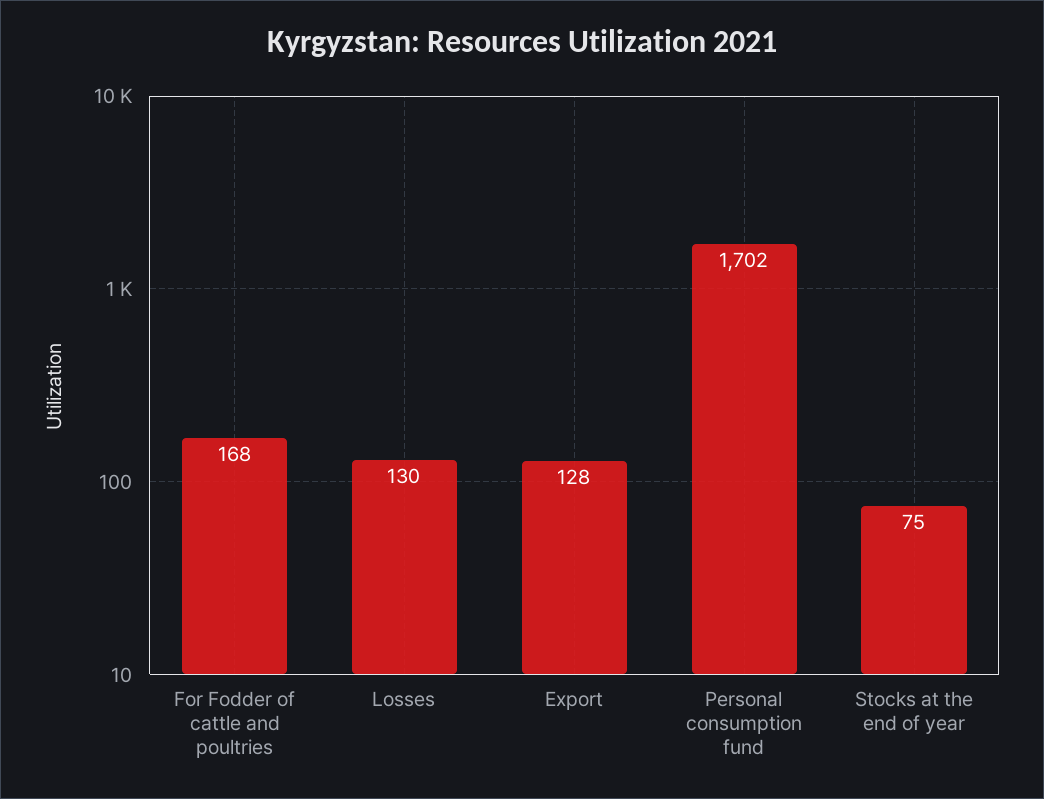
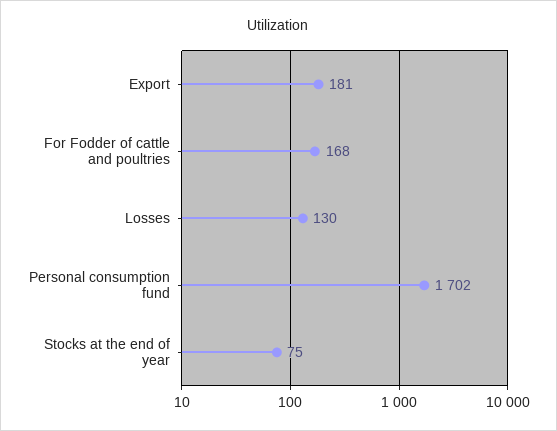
Export: 128 -> 181

